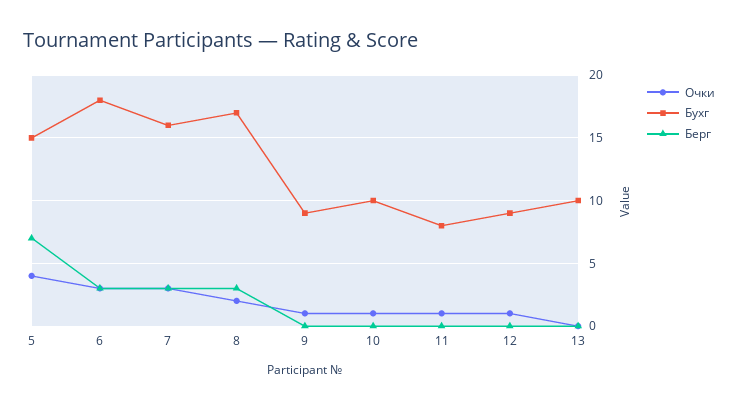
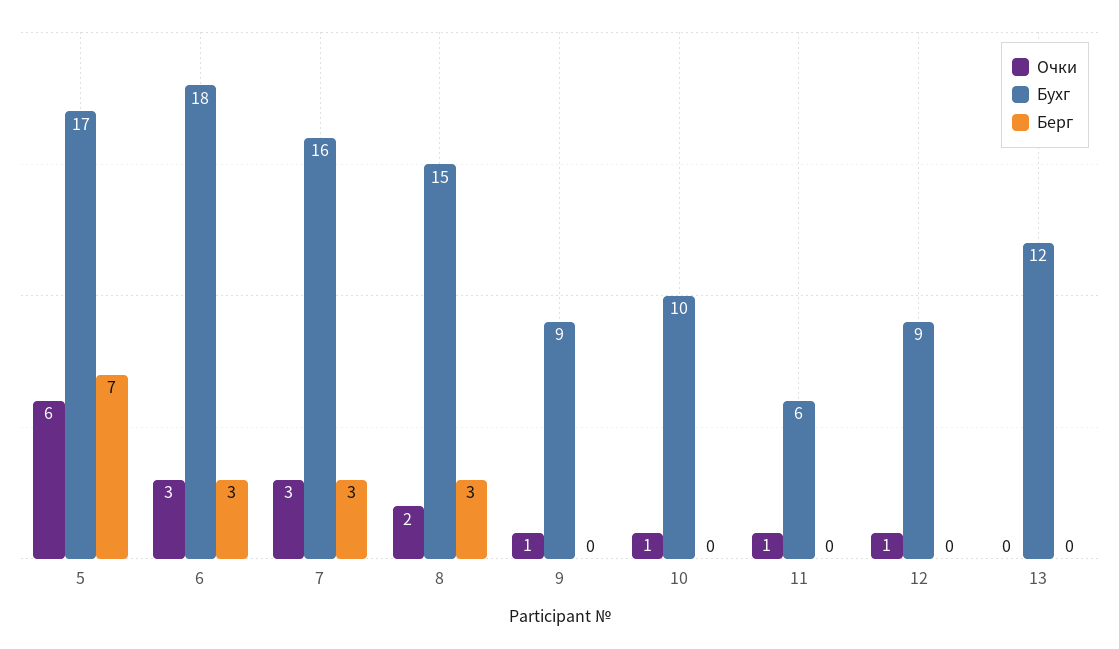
Очки, 5: 4 -> 6
Бухг, 5: 15 -> 17
Бухг, 8: 17 -> 15
Бухг, 11: 8 -> 6
Бухг, 13: 10 -> 12

